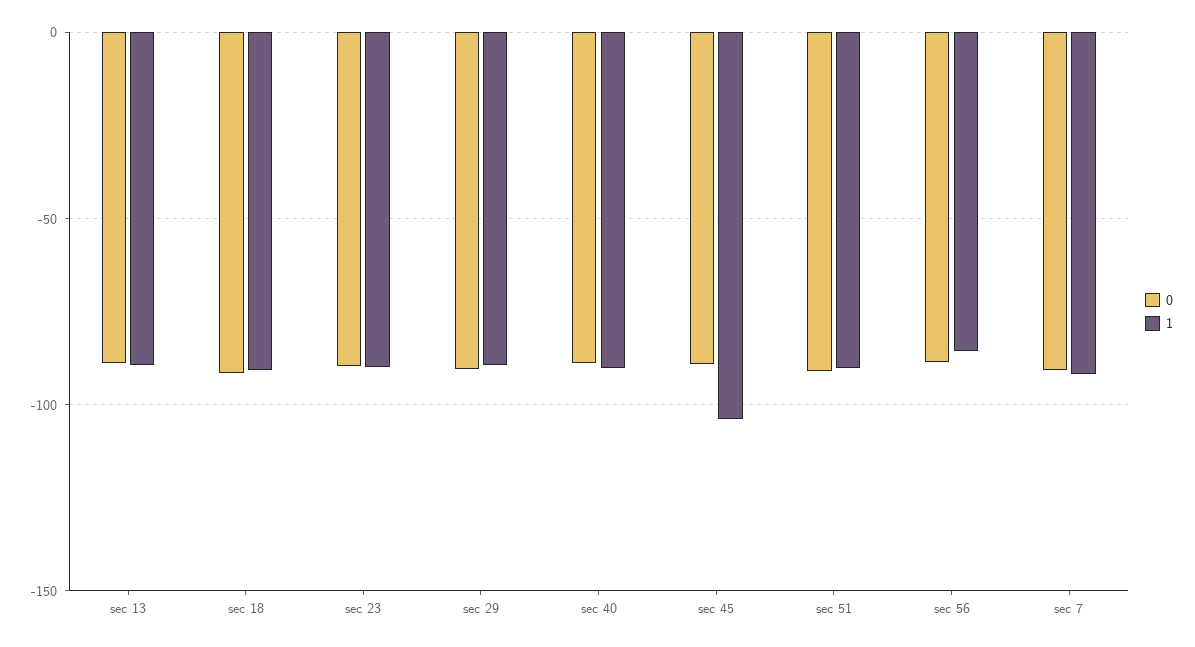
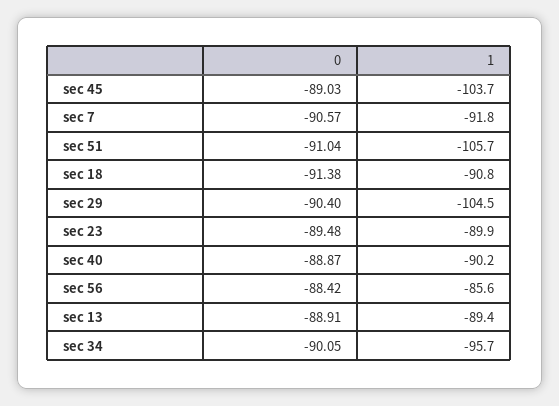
1, sec 29: -90 -> -104.5
1, sec 51: -90 -> -105.7
0, sec 34: none -> -90.05
1, sec 34: none -> -95.7

